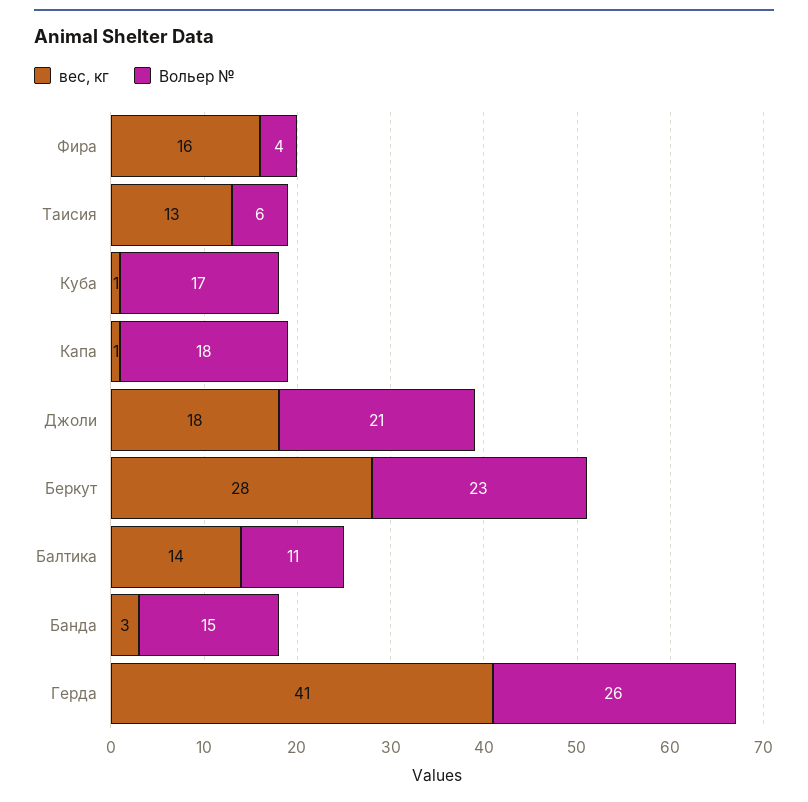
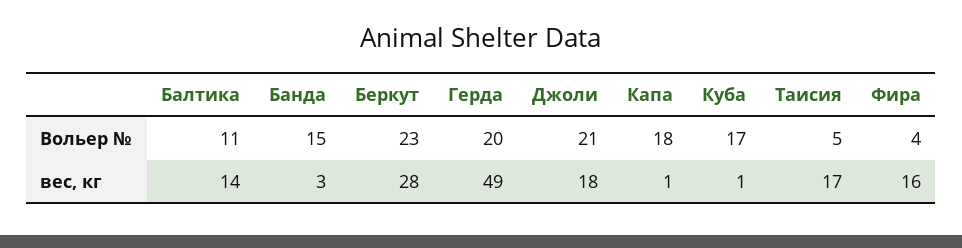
вес, кг, Таисия: 13 -> 17
Вольер №, Таисия: 6 -> 5
вес, кг, Герда: 41 -> 49
Вольер №, Герда: 26 -> 20

